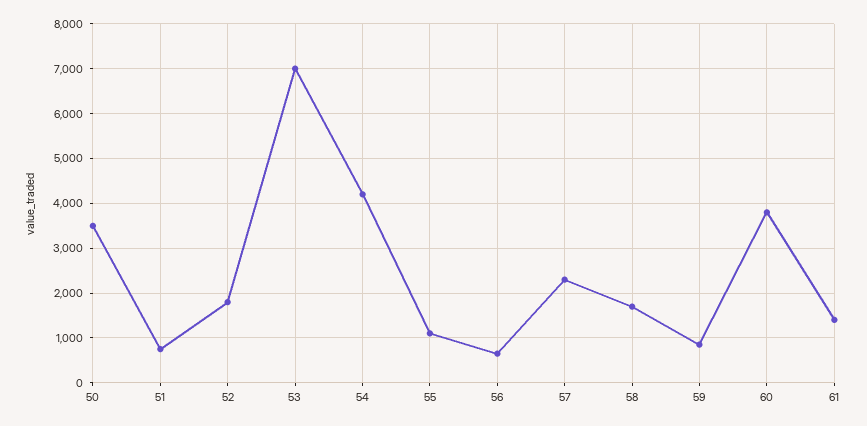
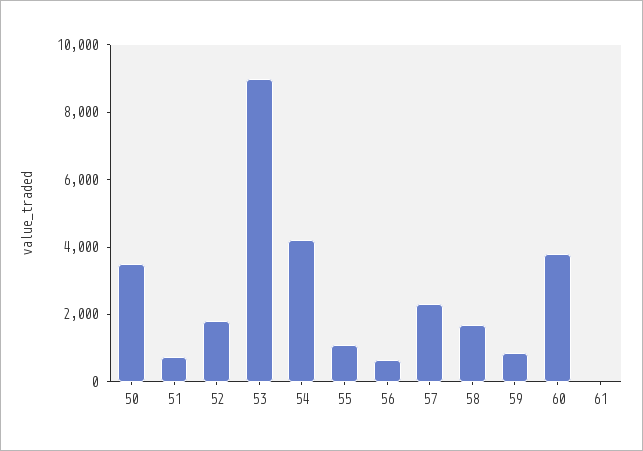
53: 7000 -> 9000
61: 1400 -> 0

